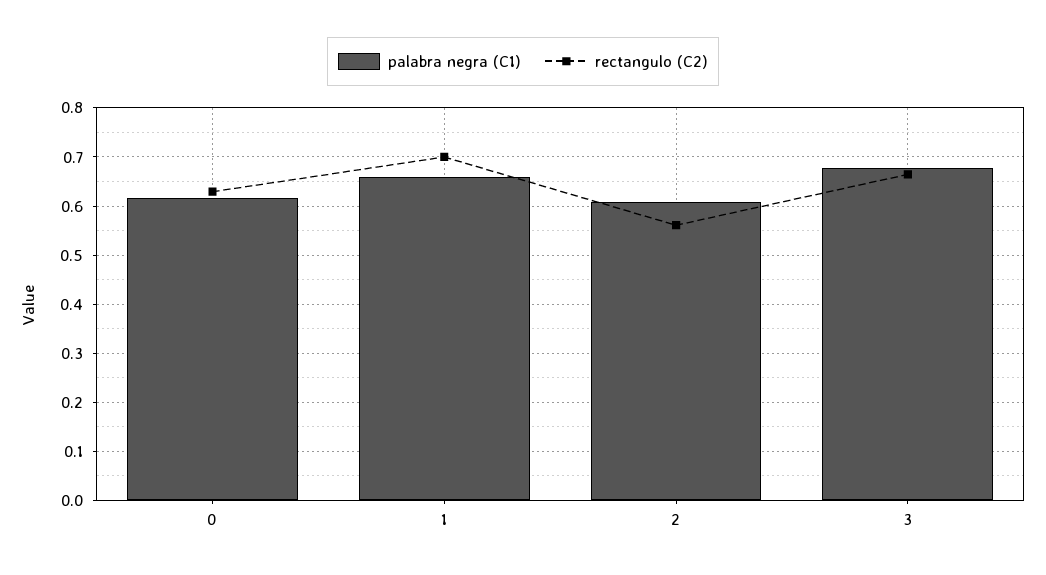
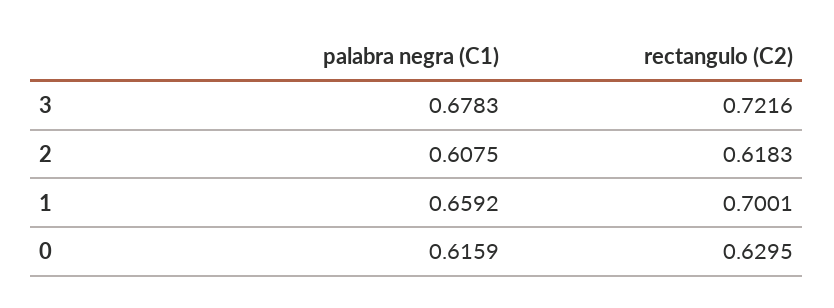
rectangulo (C2), 2: 0.56 -> 0.6183
rectangulo (C2), 3: 0.66 -> 0.7216

